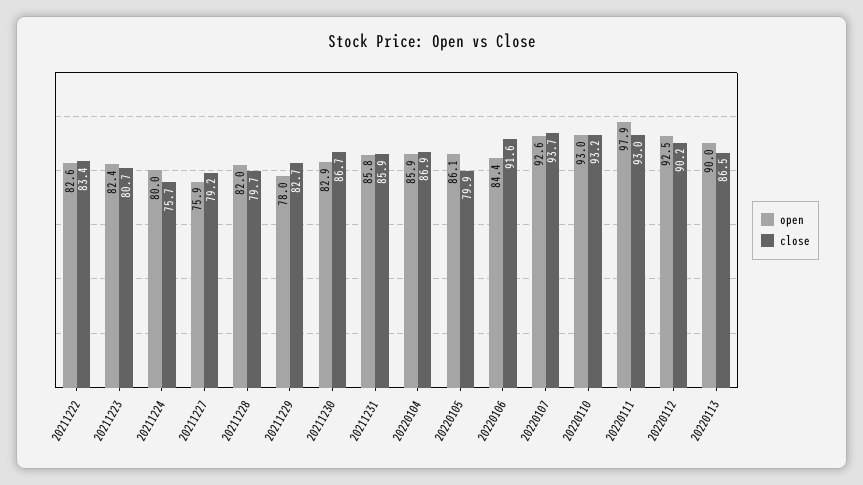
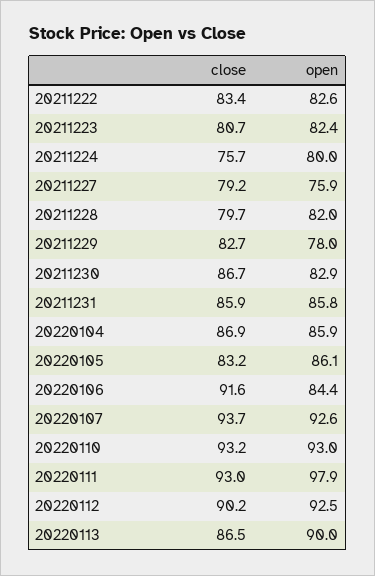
close, 20220105: 79.9 -> 83.2

